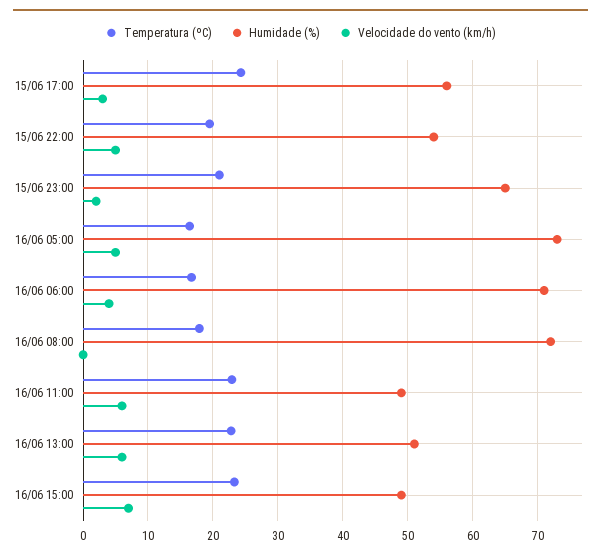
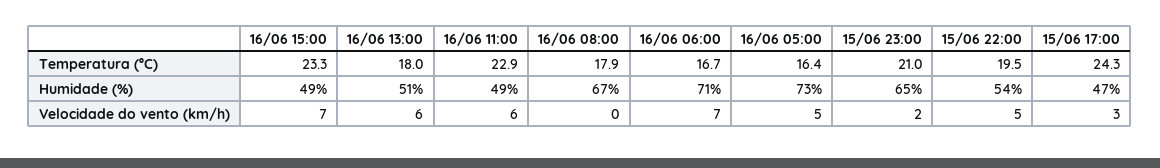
Humidade (%), 15/06 17:00: 56 -> 47
Velocidade do vento (km/h), 16/06 06:00: 4 -> 7
Humidade (%), 16/06 08:00: 72 -> 67
Temperatura (ºC), 16/06 13:00: 23 -> 18

